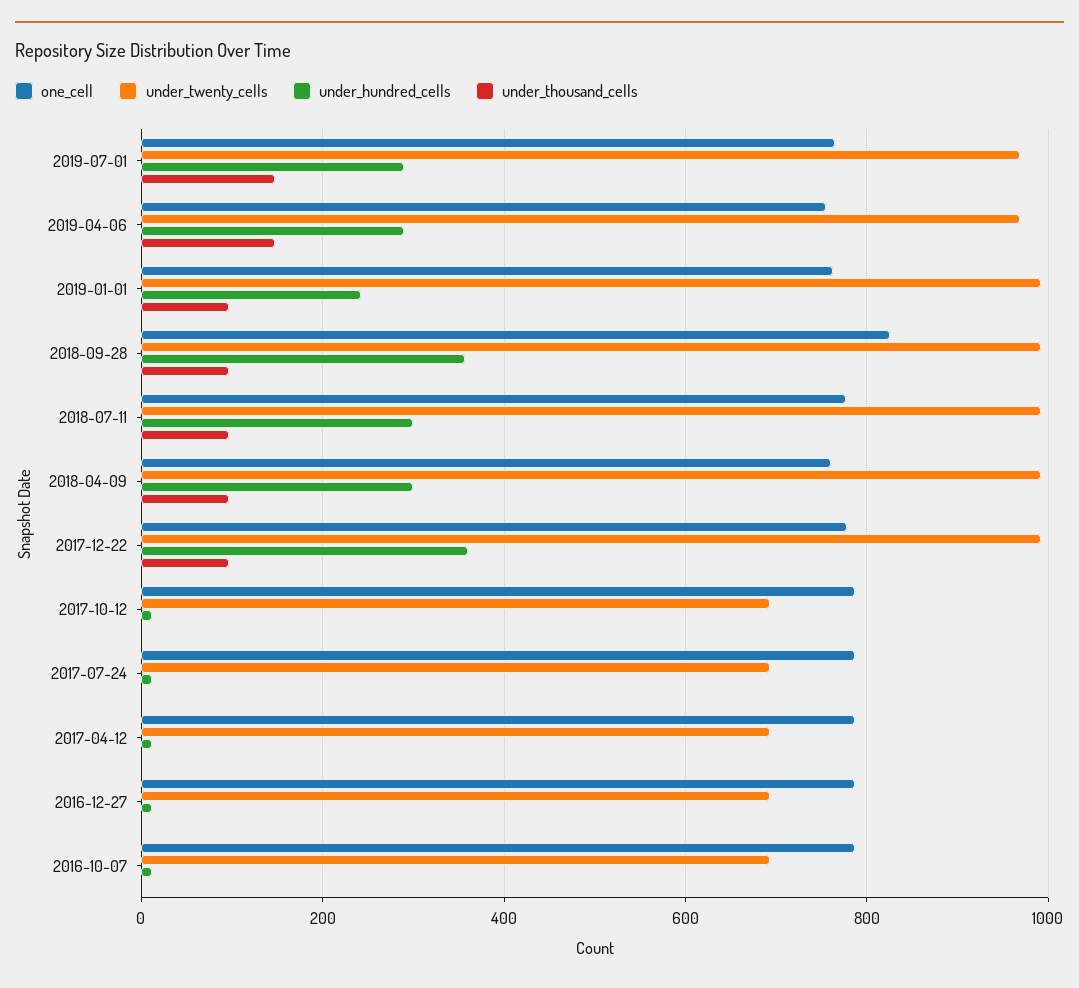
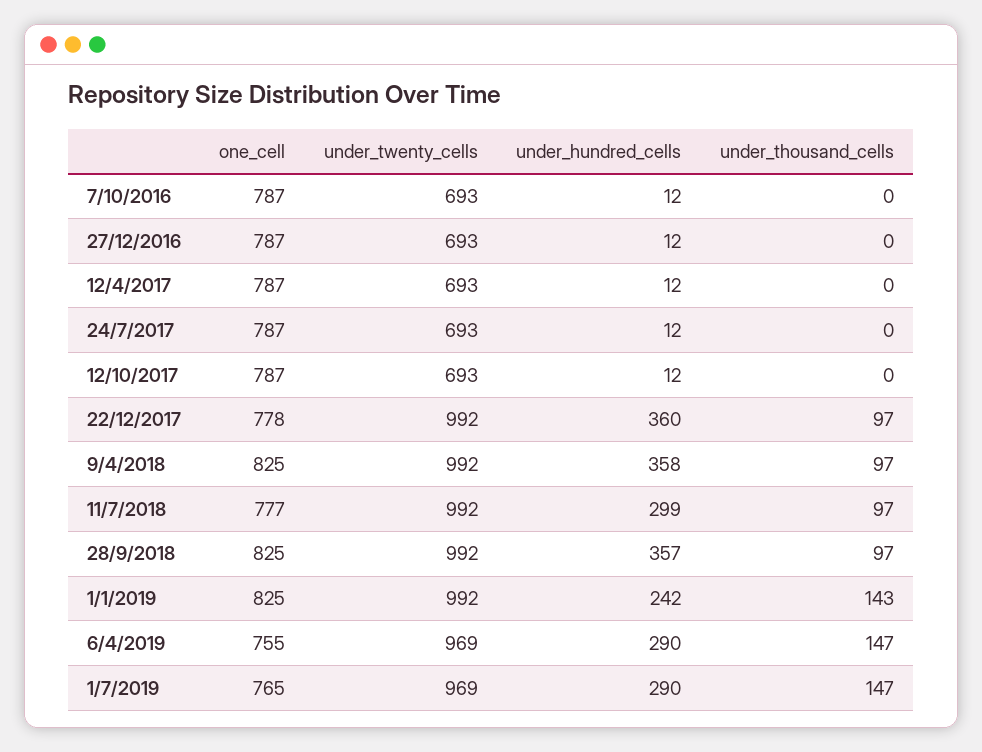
one_cell, 2019-01-01: 760 -> 825
under_thousand_cells, 2019-01-01: 100 -> 143
one_cell, 2018-04-09: 760 -> 825
under_hundred_cells, 2018-04-09: 300 -> 358

